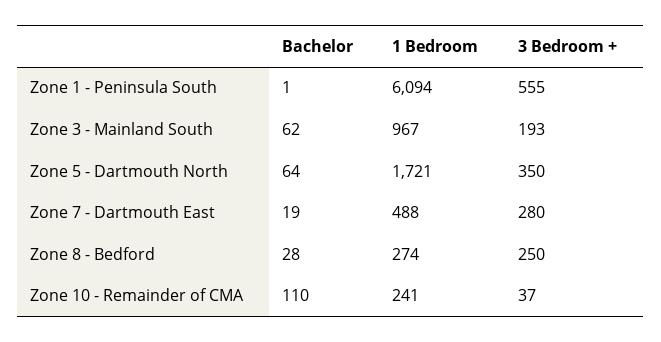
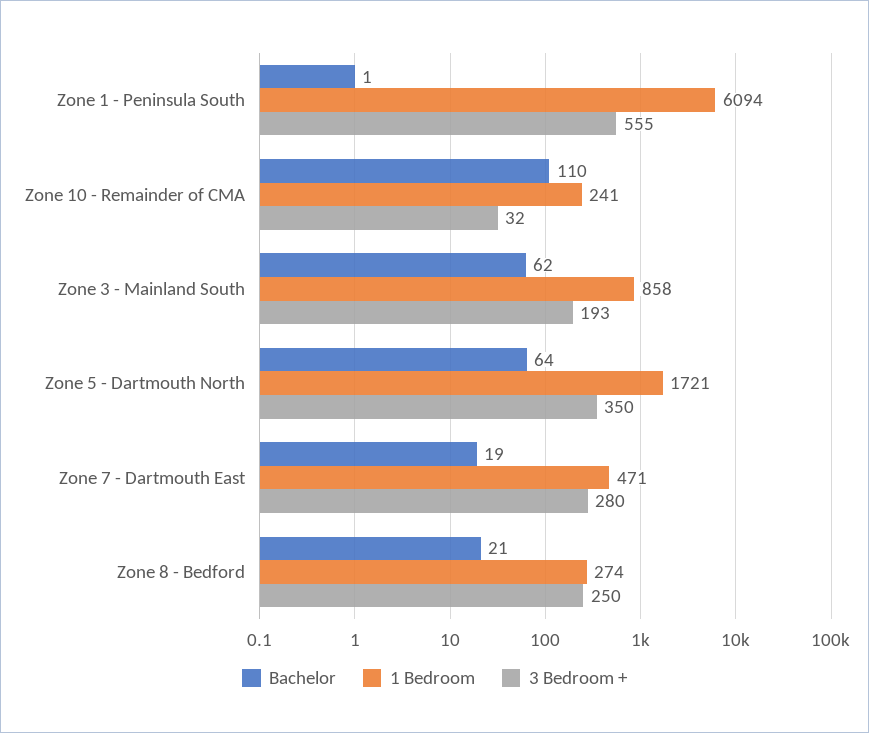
1 Bedroom, Zone 3 - Mainland South: 967 -> 858
1 Bedroom, Zone 7 - Dartmouth East: 488 -> 471
Bachelor, Zone 8 - Bedford: 28 -> 21
3 Bedroom +, Zone 10 - Remainder of CMA: 37 -> 32

